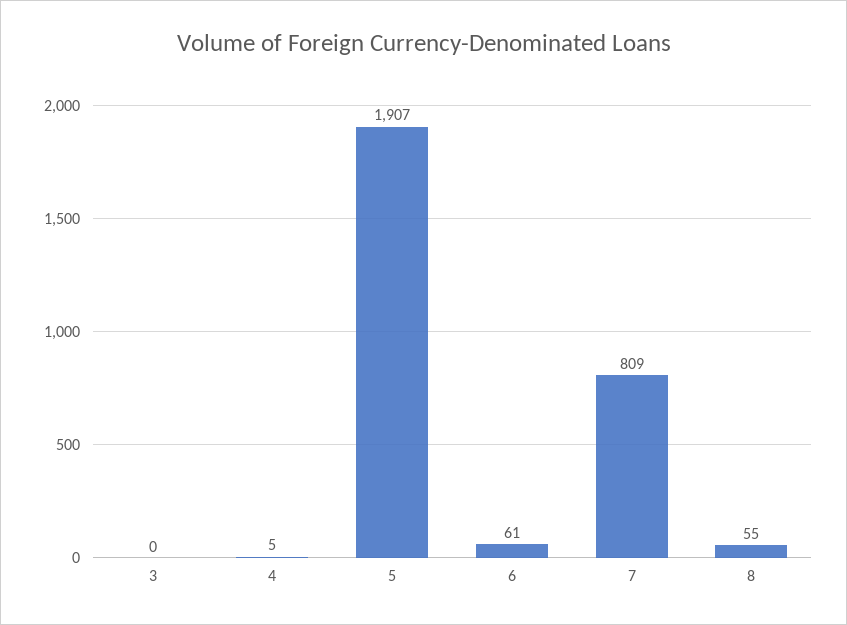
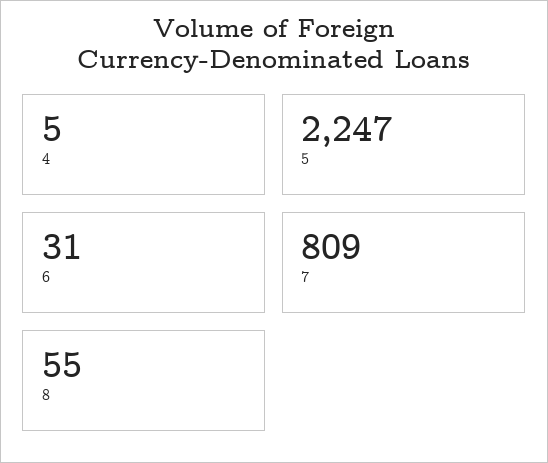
3: 0 -> none
5: 1907 -> 2247
6: 61 -> 31

